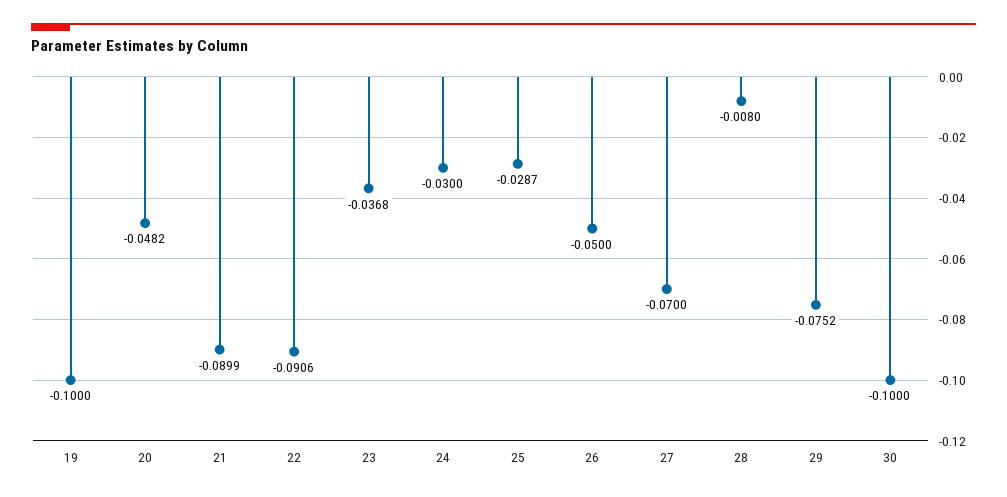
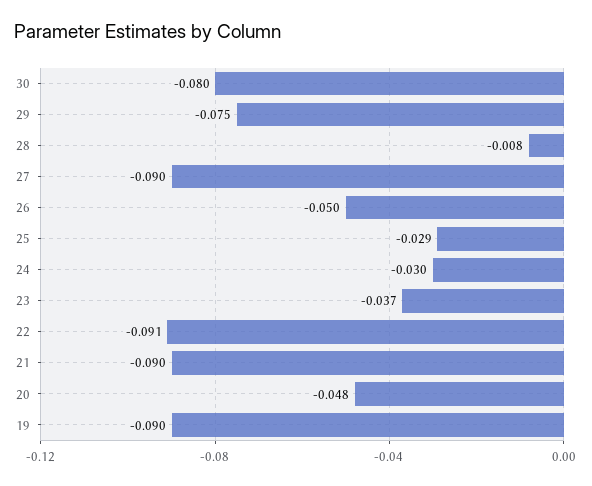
19: -0.1 -> -0.09
27: -0.07 -> -0.09
30: -0.1 -> -0.08

